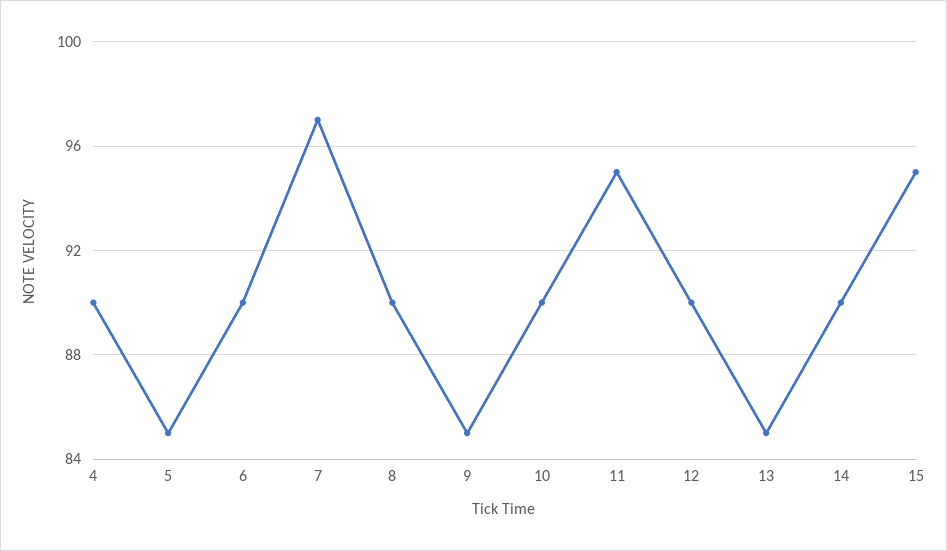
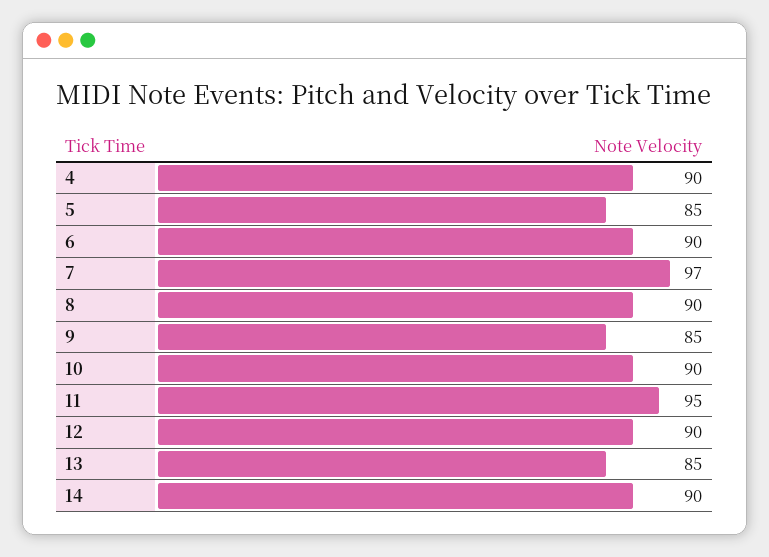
15: 95 -> none

